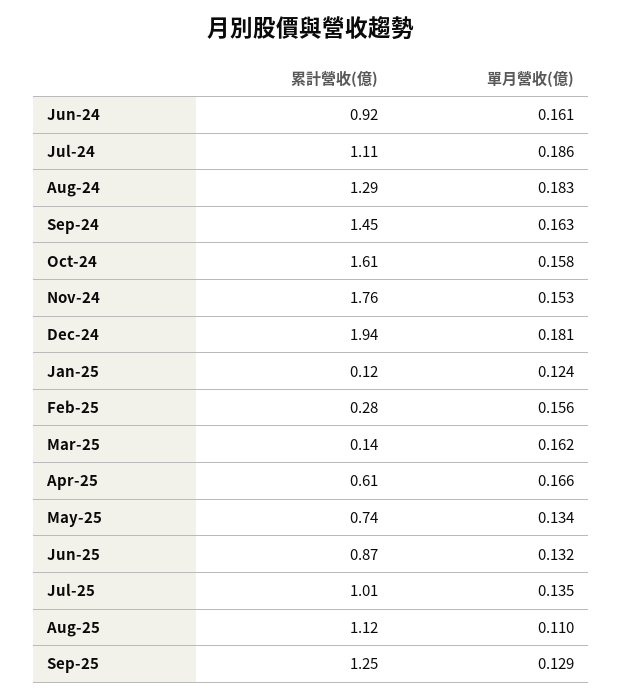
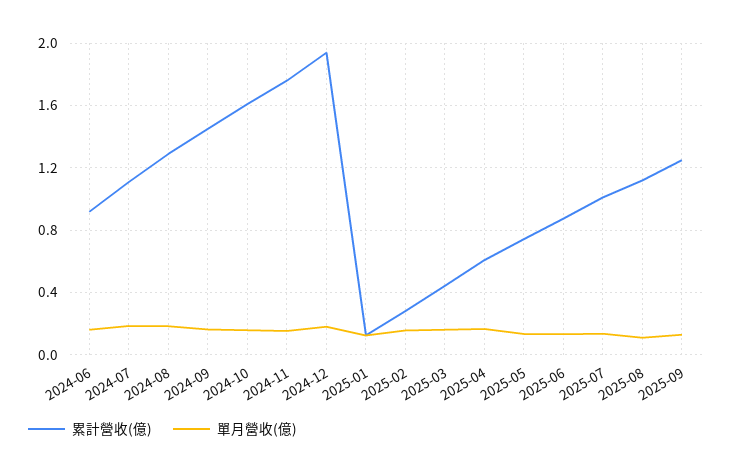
累計營收(億), Mar-25: 0.14 -> 0.45

